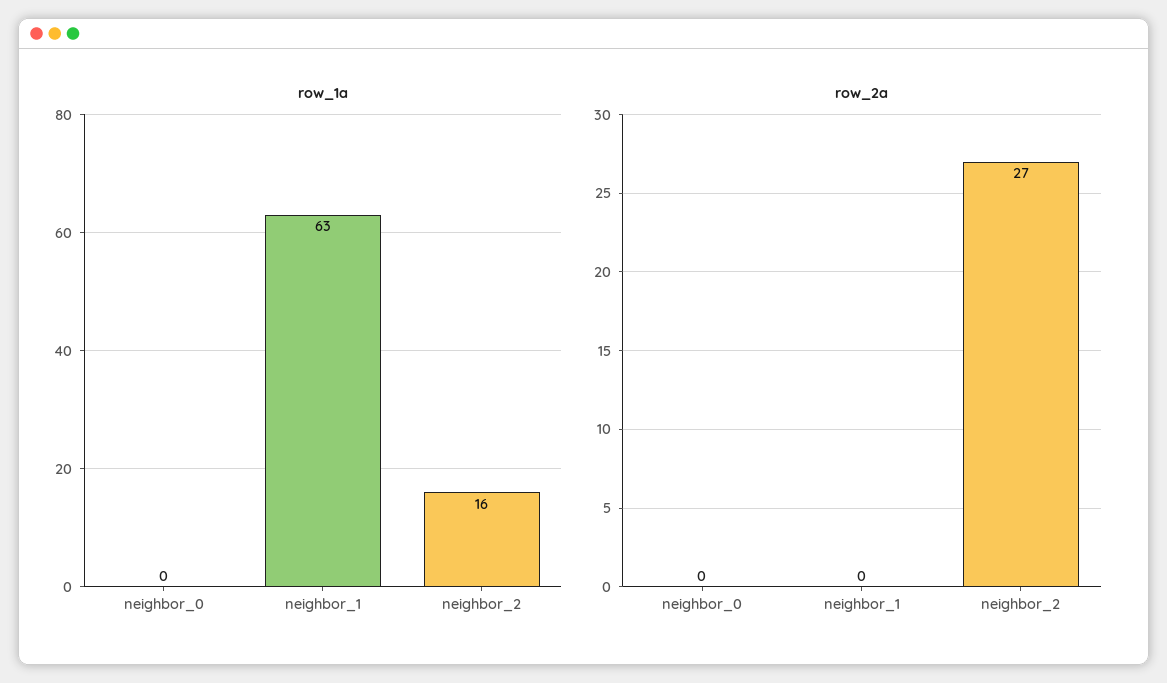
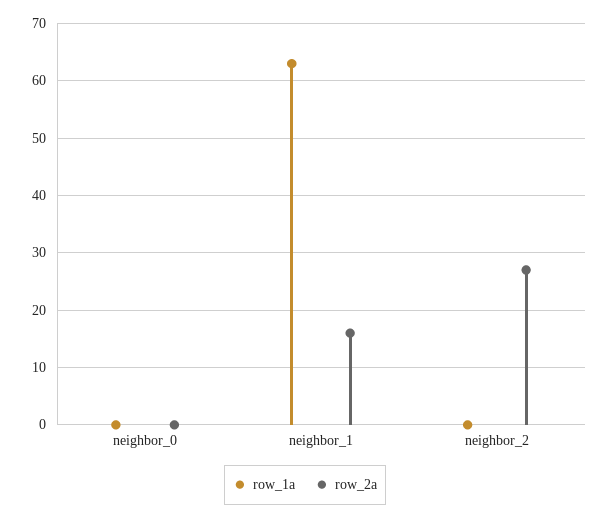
row_1a, neighbor_2: 16 -> 0
row_2a, neighbor_1: 0 -> 15

